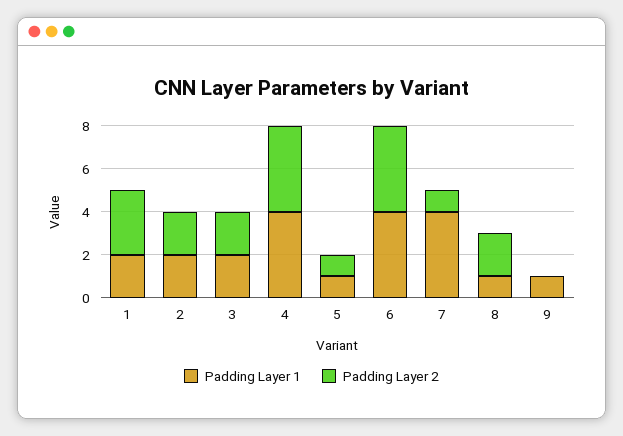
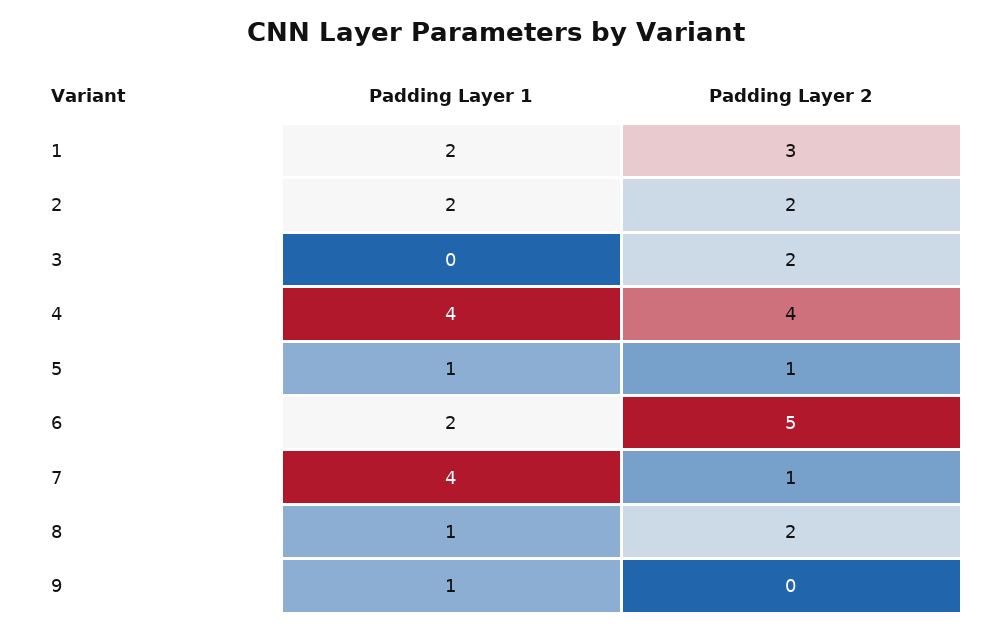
Padding Layer 1, 3: 2 -> 0
Padding Layer 1, 6: 4 -> 2
Padding Layer 2, 6: 4 -> 5

